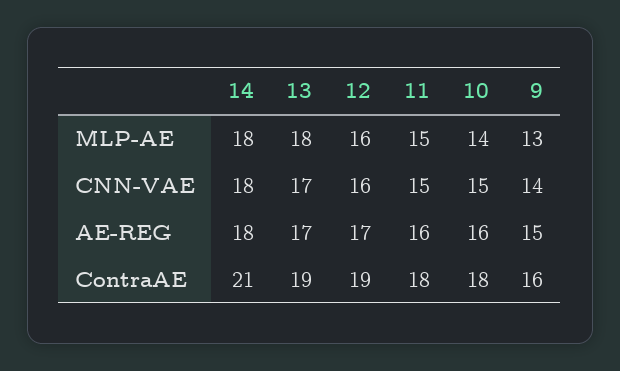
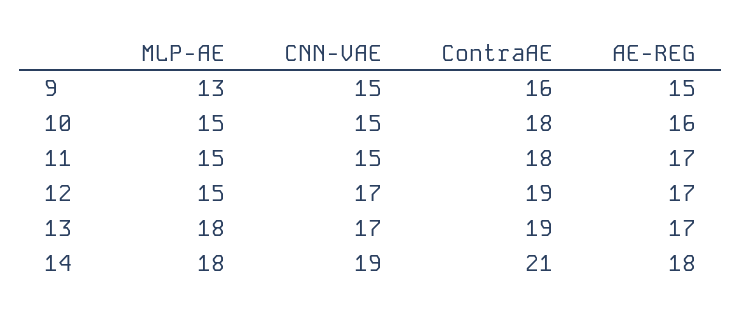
12, MLP-AE: 16 -> 15
10, MLP-AE: 14 -> 15
14, CNN-VAE: 18 -> 19
12, CNN-VAE: 16 -> 17
9, CNN-VAE: 14 -> 15
11, AE-REG: 16 -> 17

